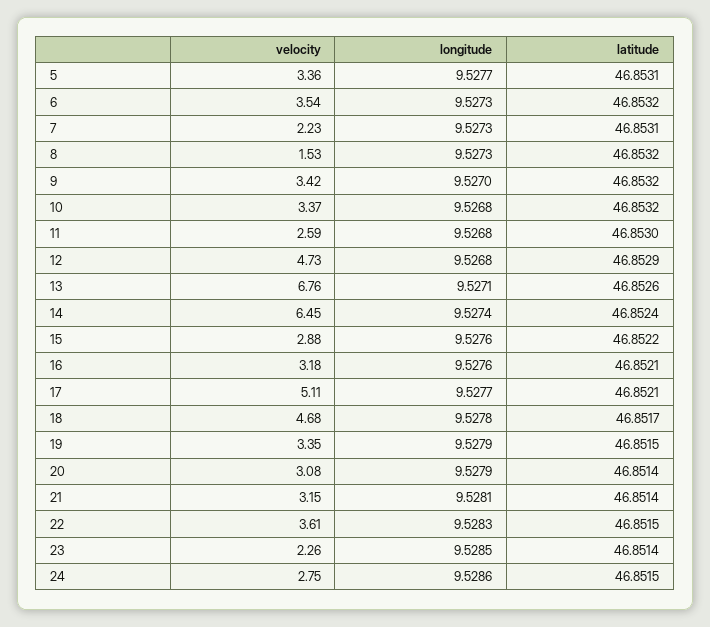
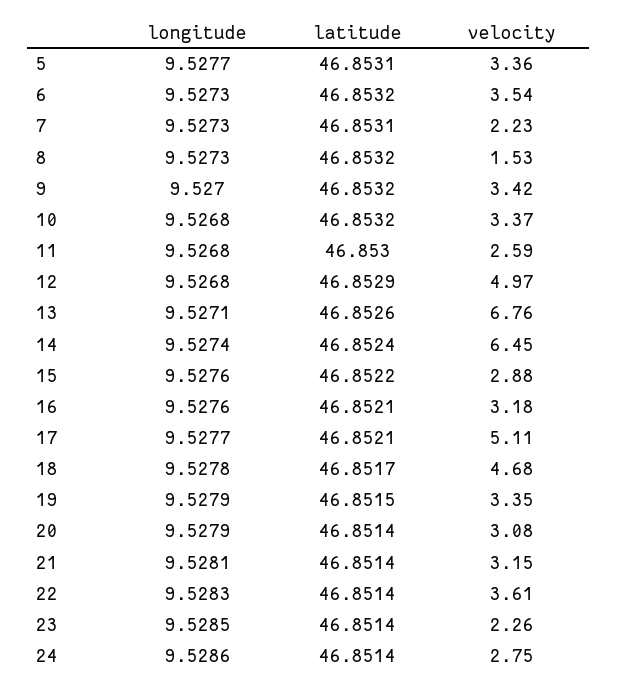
velocity, 12: 4.73 -> 4.97
latitude, 22: 46.8515 -> 46.8514
latitude, 24: 46.8515 -> 46.8514

